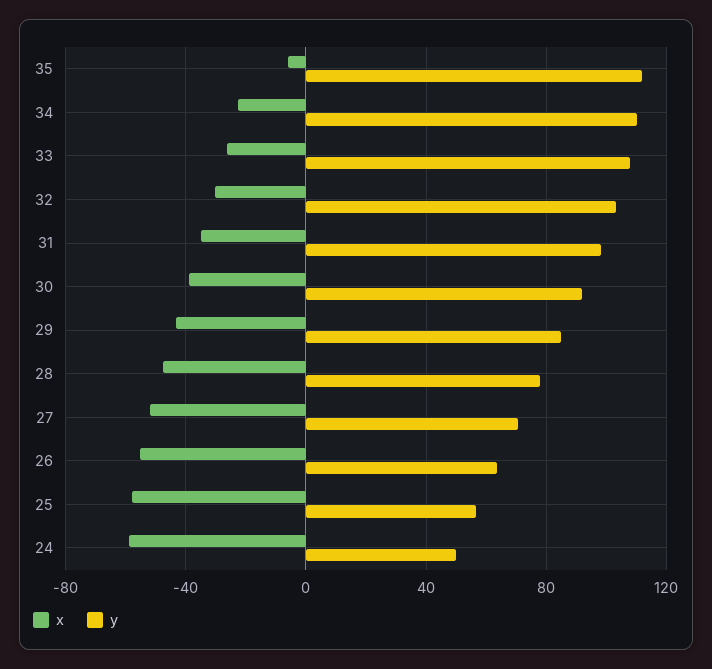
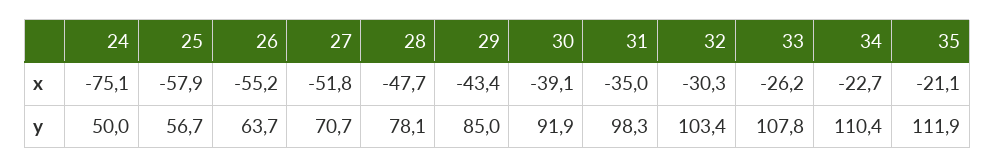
x, 35: -5 -> -21.1
x, 24: -60 -> -75.1

